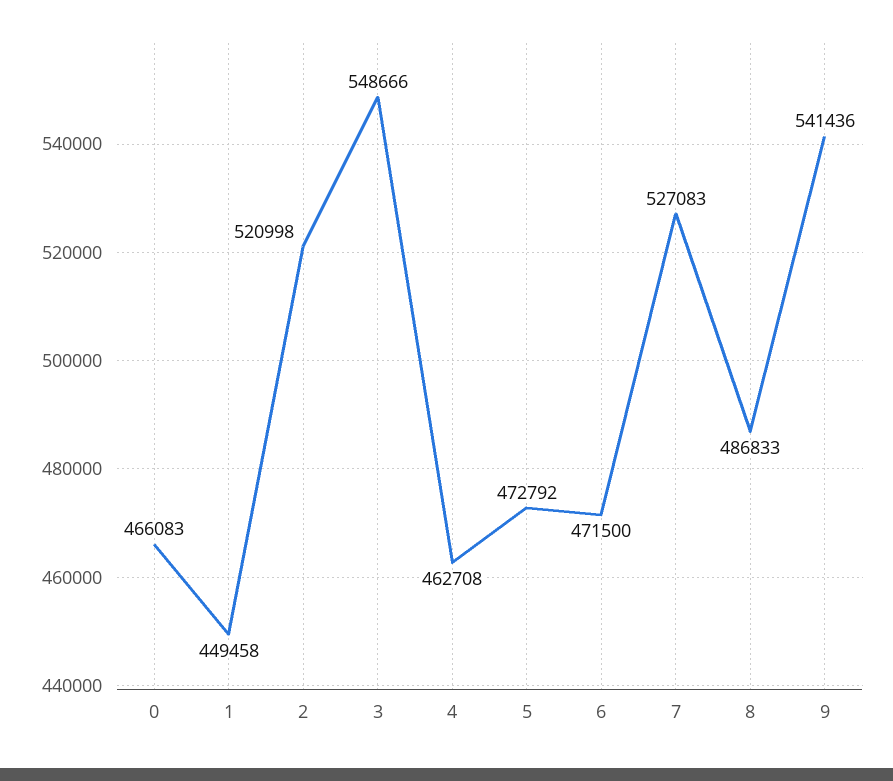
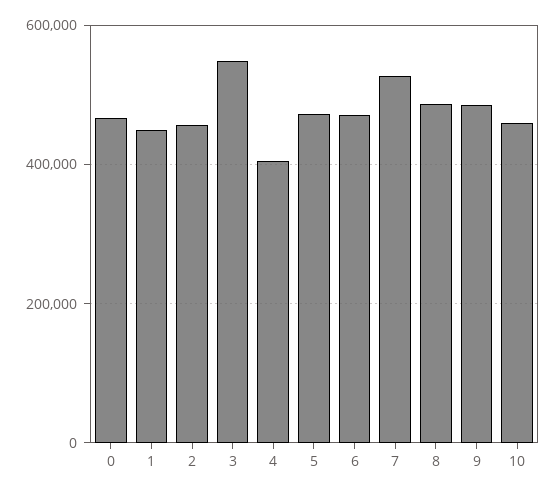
2: 520998 -> 460000
4: 462708 -> 400000
9: 541436 -> 480000
10: none -> 460000

